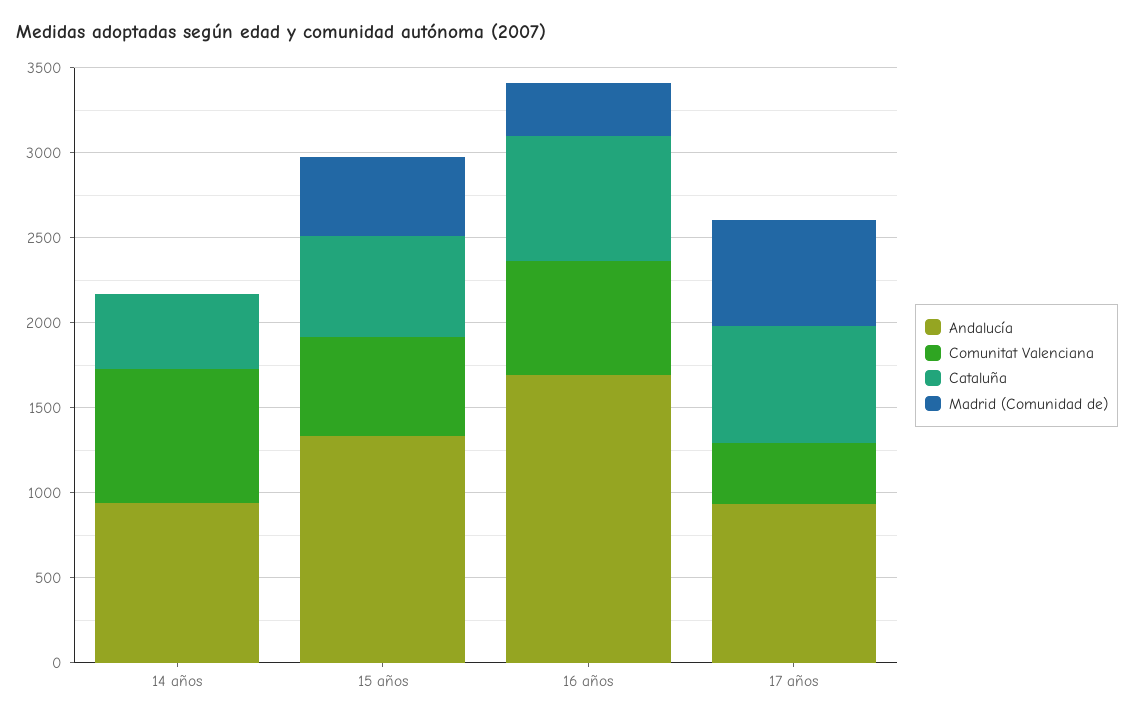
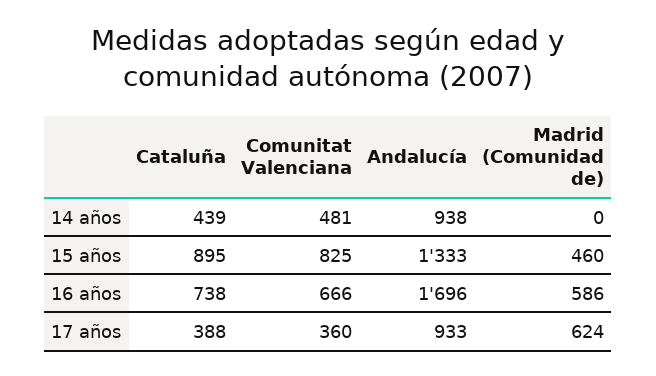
Comunitat Valenciana, 14 años: 800 -> 481
Comunitat Valenciana, 15 años: 600 -> 825
Cataluña, 15 años: 600 -> 895
Madrid (Comunidad de), 16 años: 300 -> 586
Cataluña, 17 años: 700 -> 388

